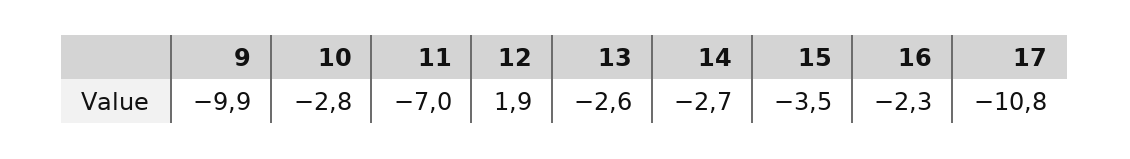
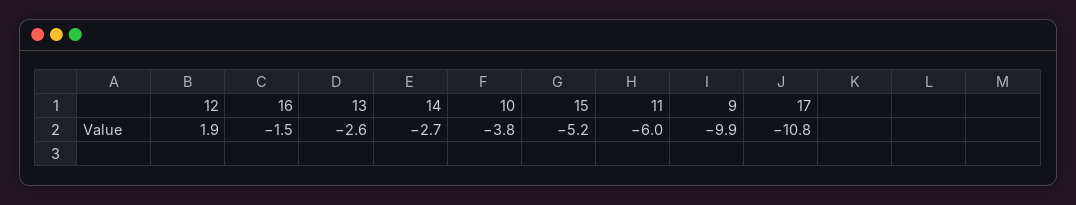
10: -2.8 -> -3.8
11: -7 -> -6
15: -3.5 -> -5.2
16: -2.3 -> -1.5

